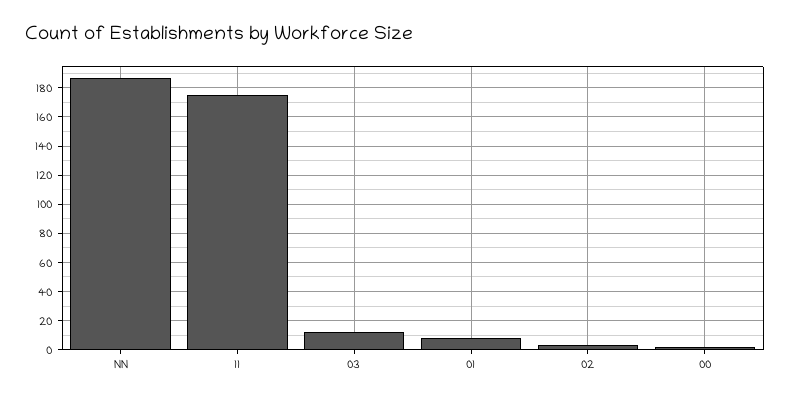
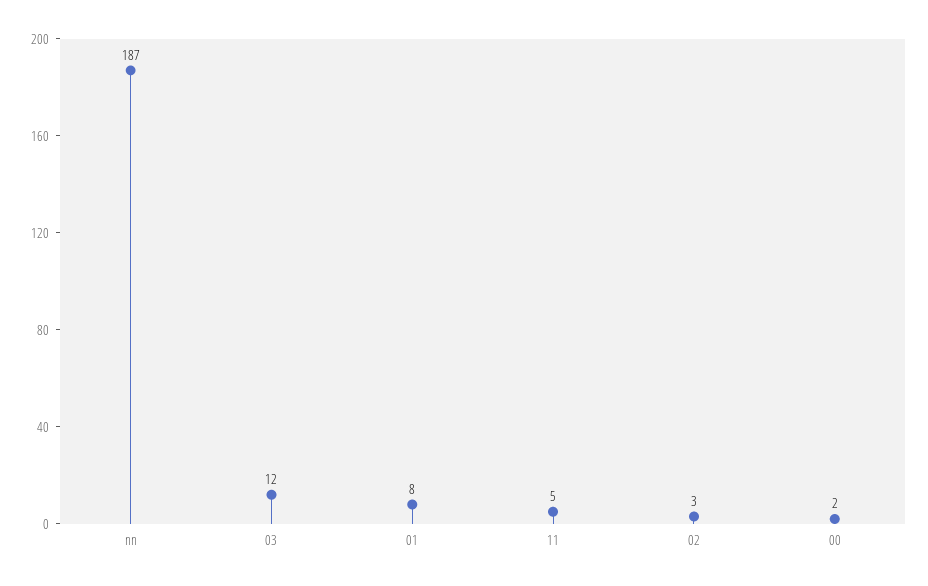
11: 175 -> 5

